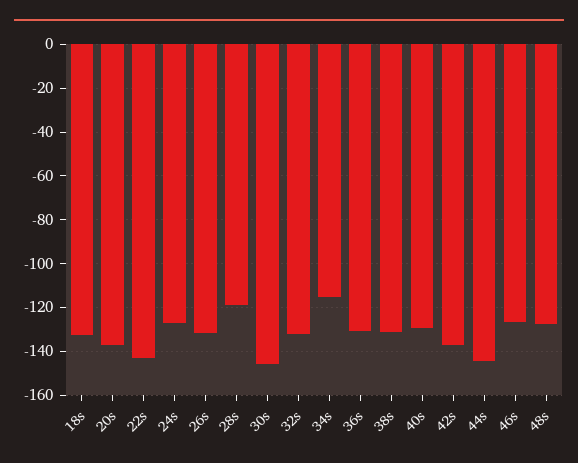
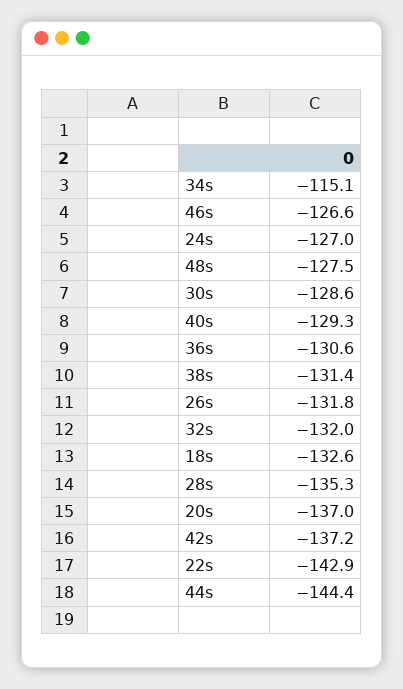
28s: -120 -> -135.3
30s: -145 -> -128.6

